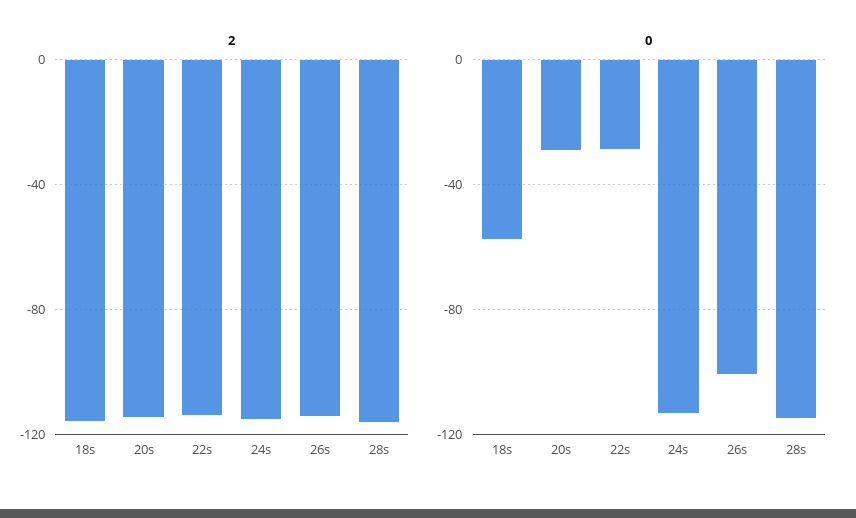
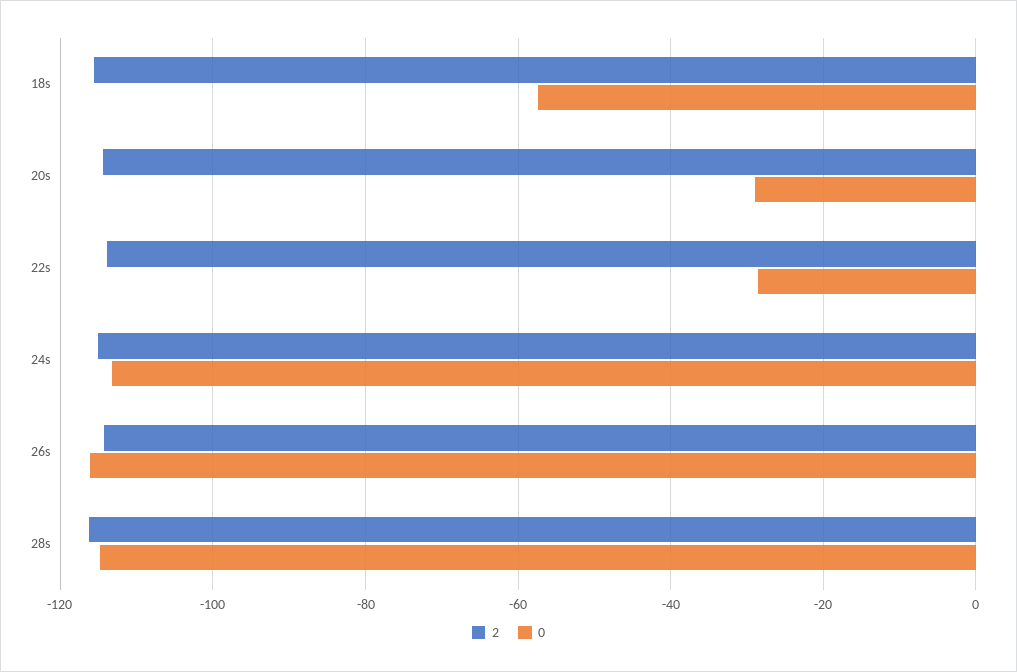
0, 26s: -100 -> -116

